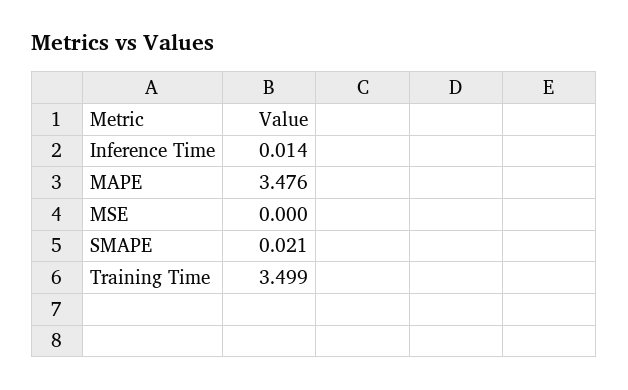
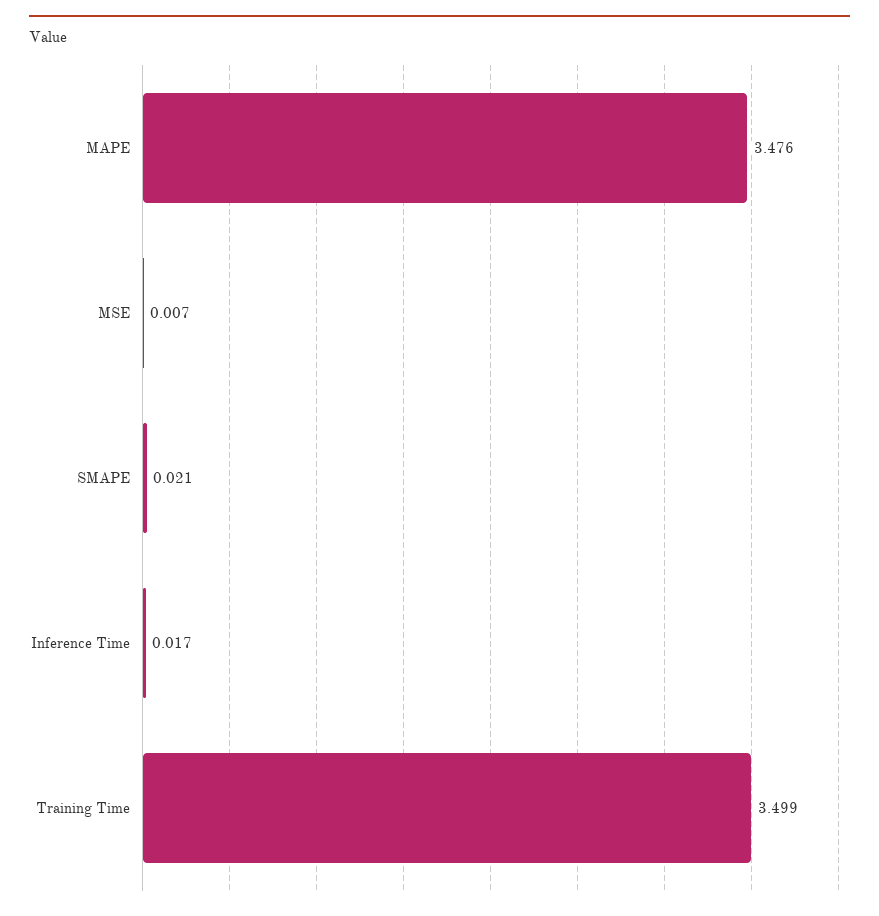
Inference Time: 0.014 -> 0.017
MSE: 0 -> 0.007

